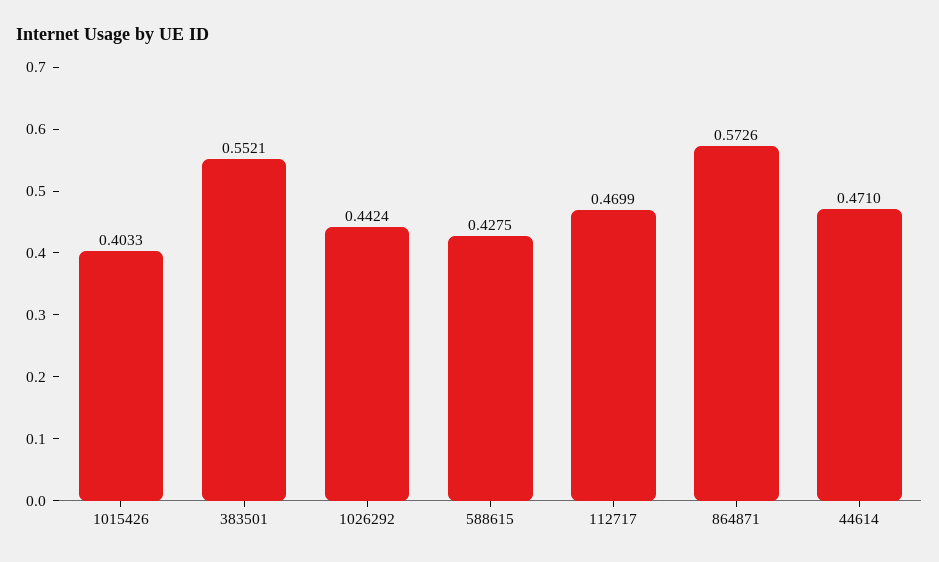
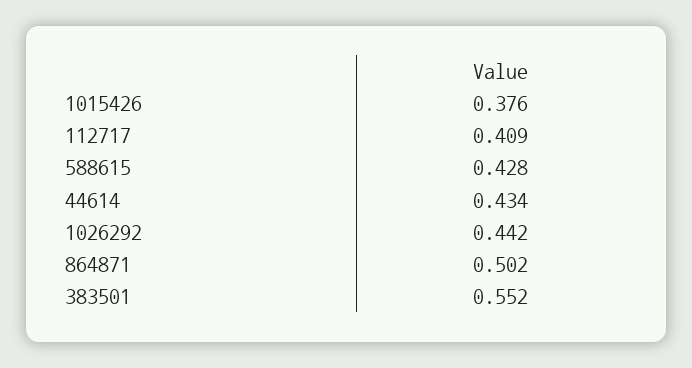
1015426: 0.4033 -> 0.376
112717: 0.4699 -> 0.409
864871: 0.5726 -> 0.502
44614: 0.471 -> 0.434

